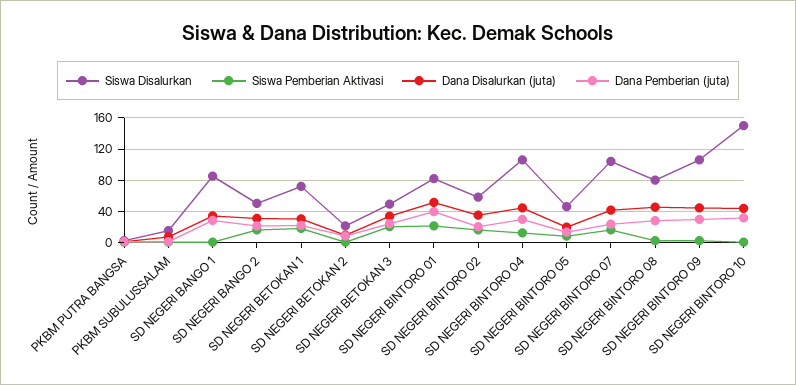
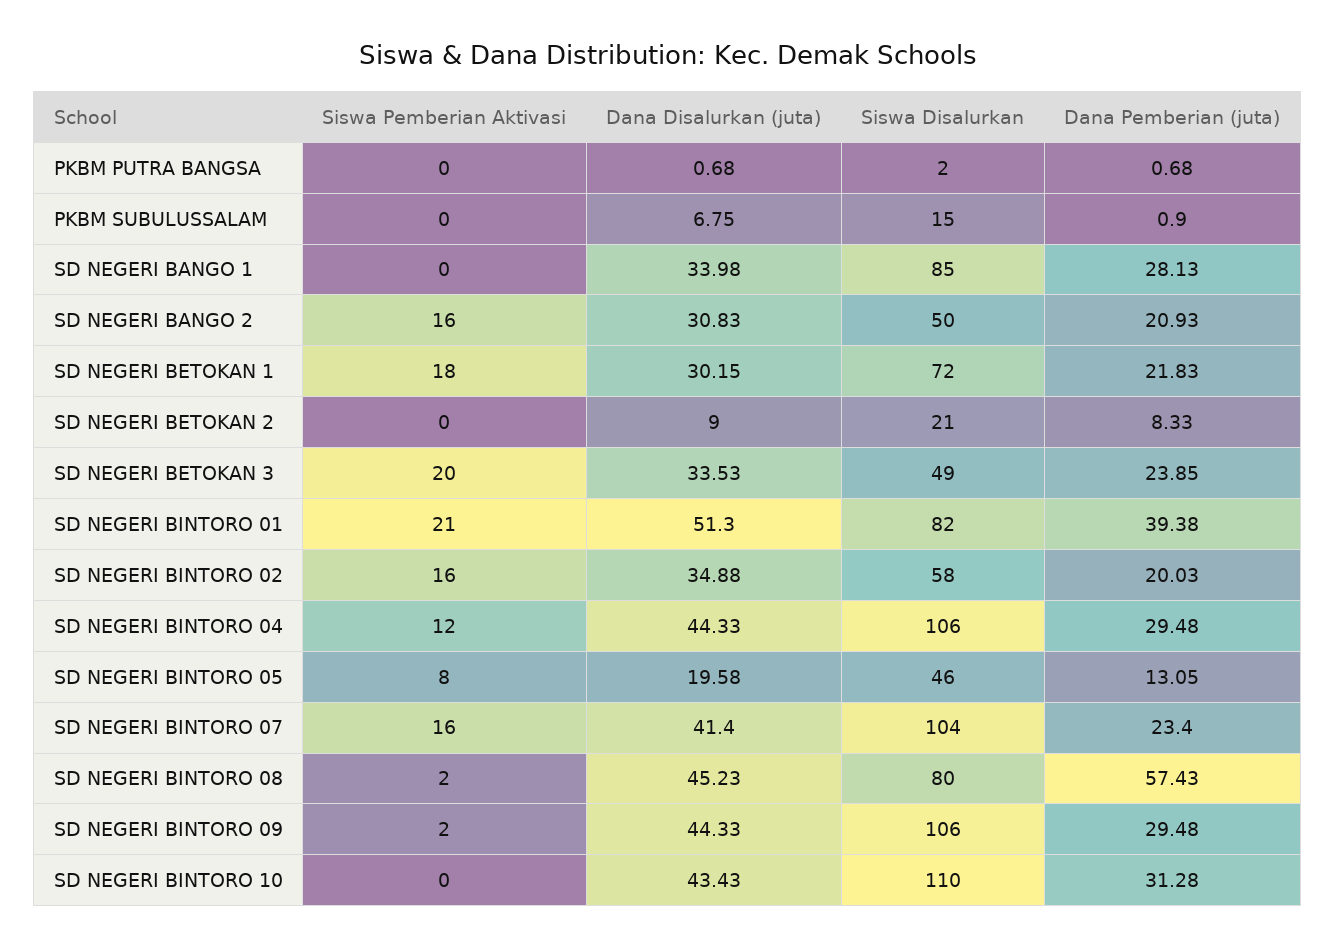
Dana Pemberian (juta), SD NEGERI BINTORO 08: 30 -> 57.43
Siswa Disalurkan, SD NEGERI BINTORO 10: 150 -> 110

